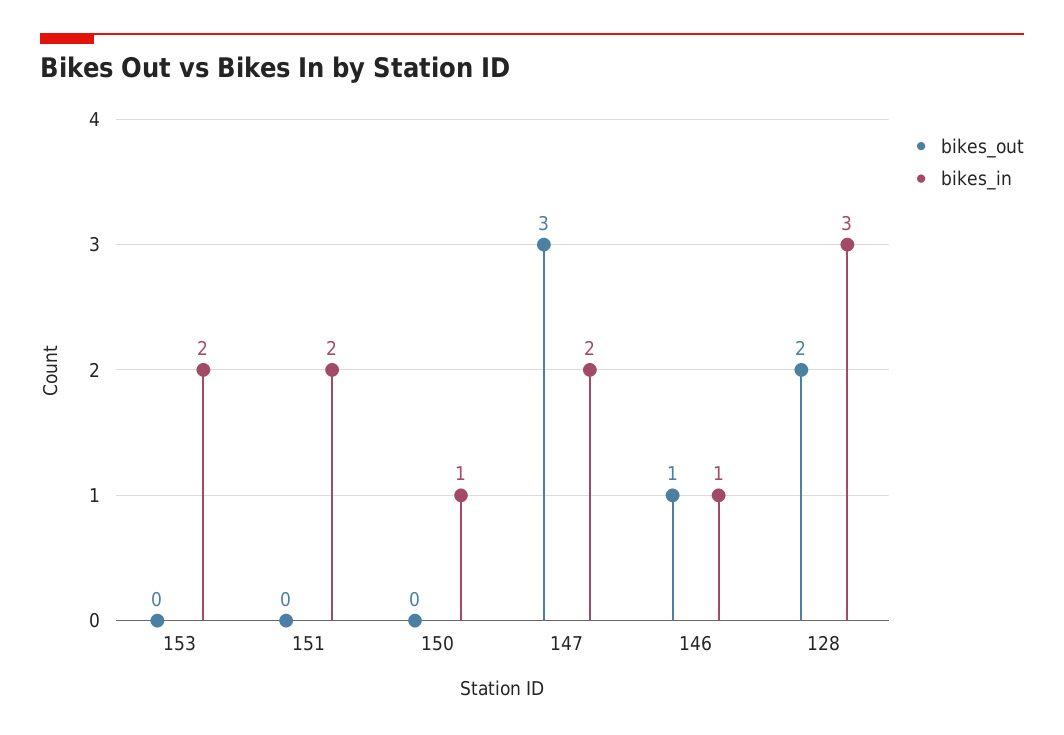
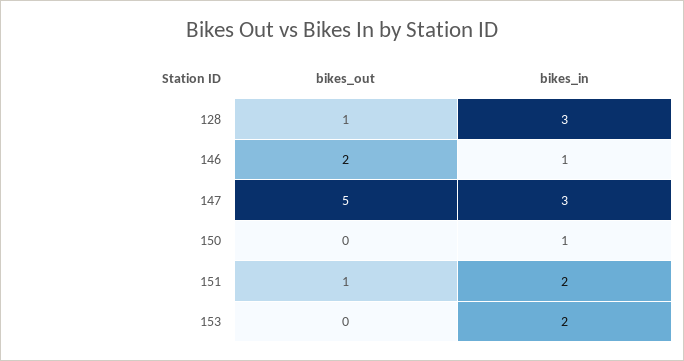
bikes_out, 151: 0 -> 1
bikes_out, 147: 3 -> 5
bikes_in, 147: 2 -> 3
bikes_out, 146: 1 -> 2
bikes_out, 128: 2 -> 1

